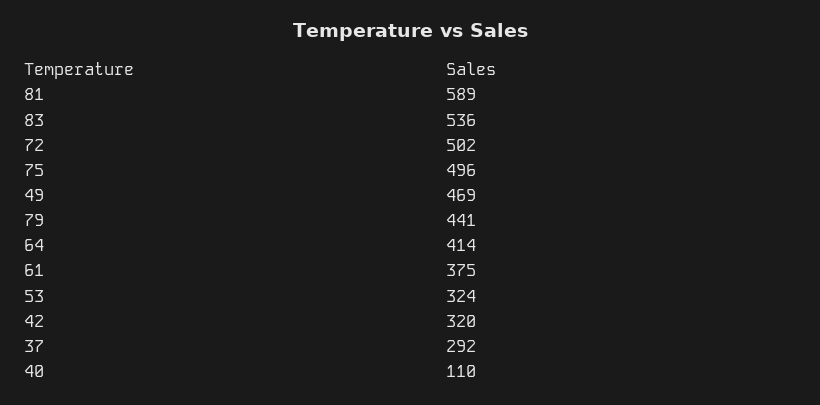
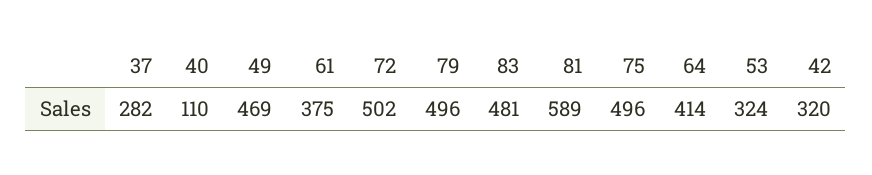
83: 536 -> 481
79: 441 -> 496
37: 292 -> 282

